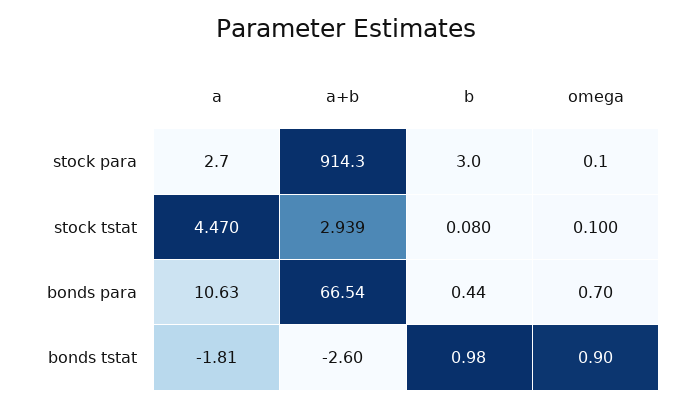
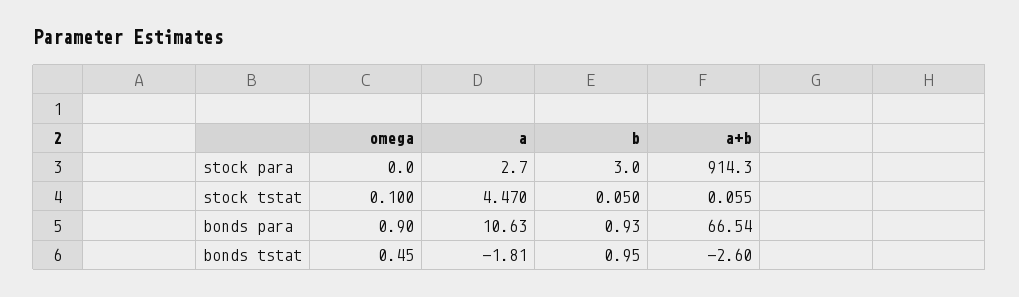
omega, stock para: 0.1 -> 0
a+b, stock tstat: 2.939 -> 0.055
b, stock tstat: 0.08 -> 0.05
b, bonds para: 0.44 -> 0.93
omega, bonds para: 0.7 -> 0.9
b, bonds tstat: 0.98 -> 0.95
omega, bonds tstat: 0.9 -> 0.45

